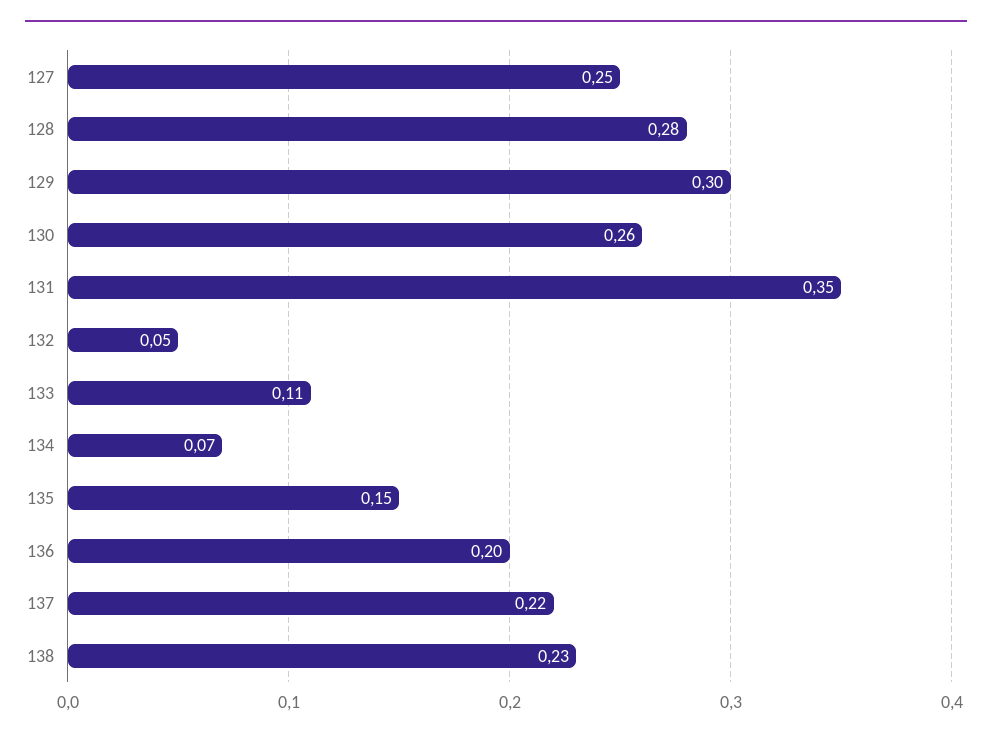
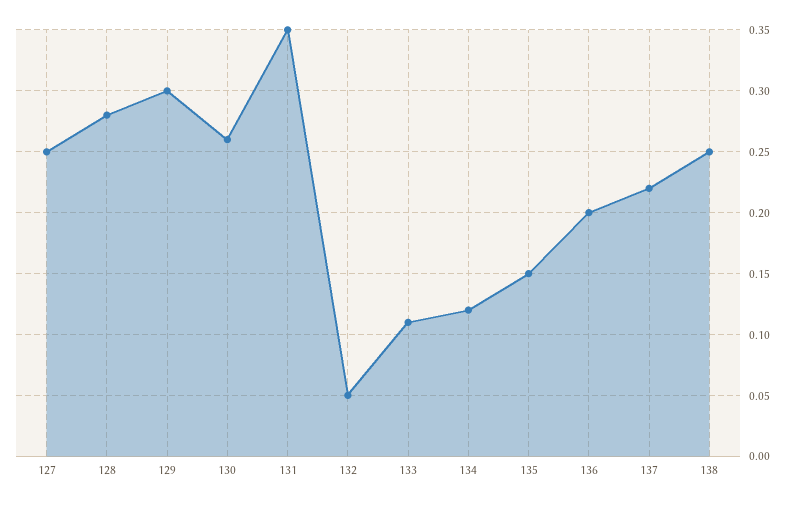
134: 0.07 -> 0.12
138: 0.23 -> 0.25

